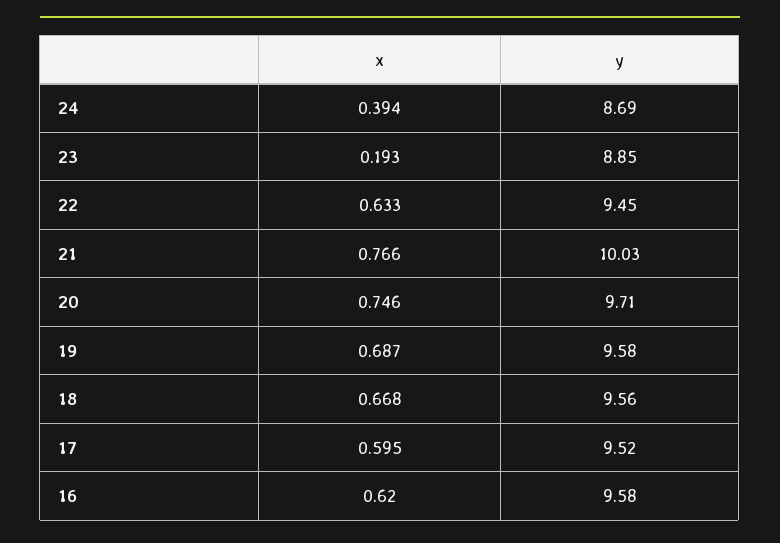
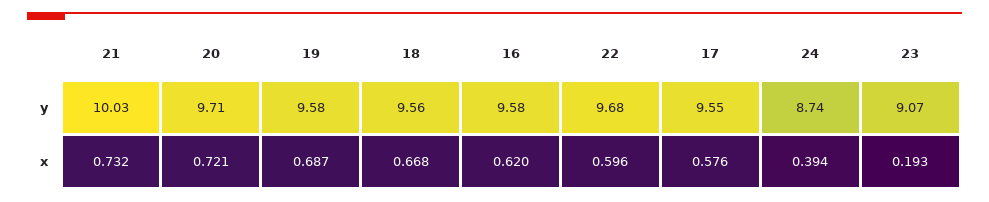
y, 24: 8.69 -> 8.74
y, 23: 8.85 -> 9.07
x, 22: 0.633 -> 0.596
y, 22: 9.45 -> 9.68
x, 21: 0.766 -> 0.732
x, 20: 0.746 -> 0.721
x, 17: 0.595 -> 0.576
y, 17: 9.52 -> 9.55

